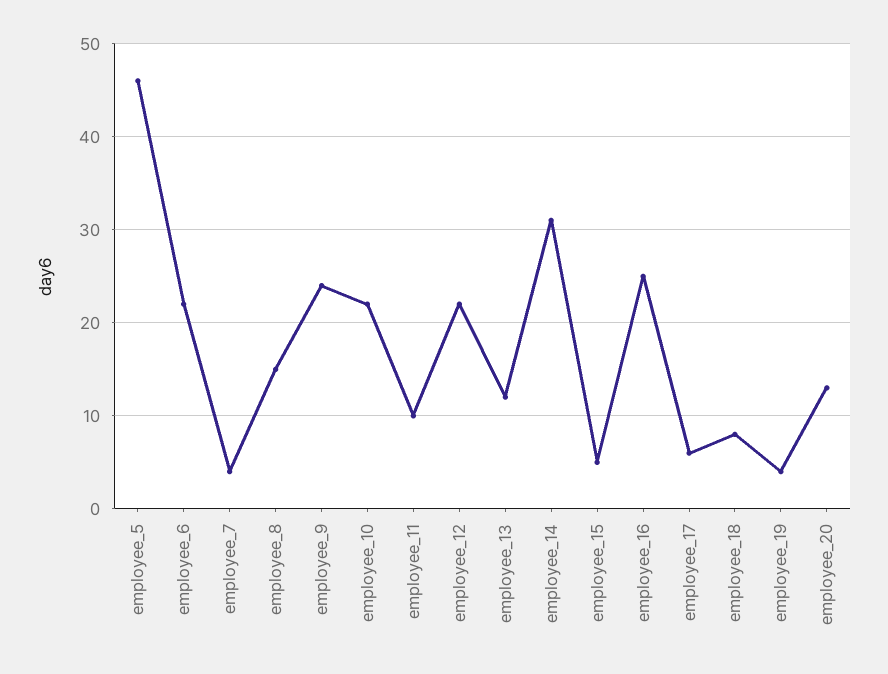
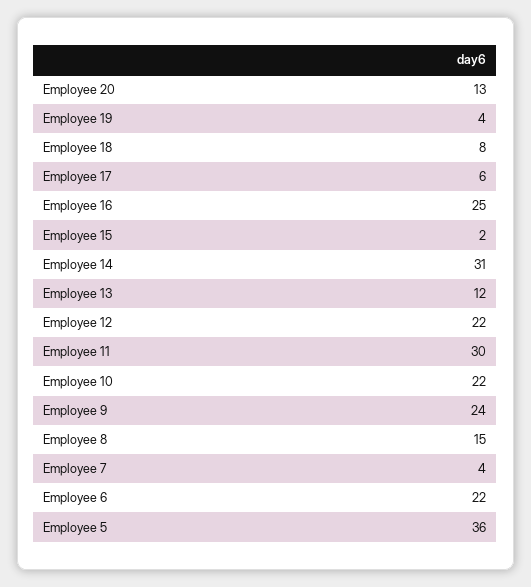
employee_5: 46 -> 36
employee_11: 10 -> 30
employee_15: 5 -> 2

